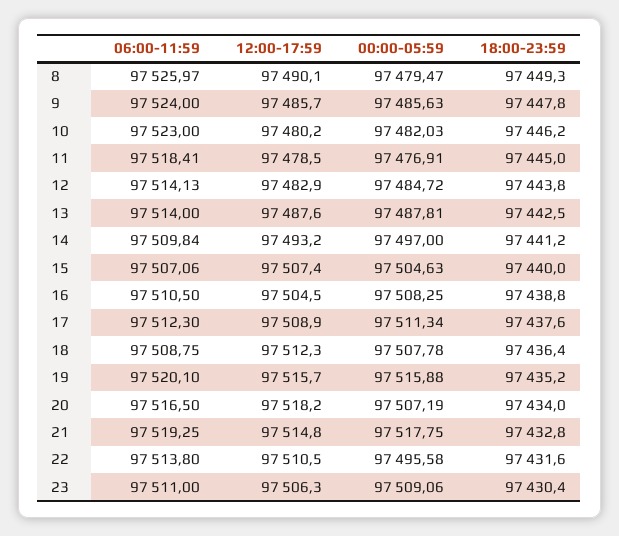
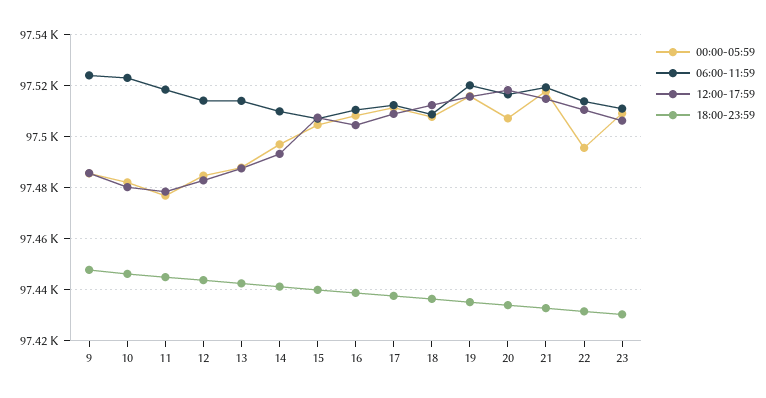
06:00-11:59, 8: 97525.97 -> none
12:00-17:59, 8: 97490.1 -> none
00:00-05:59, 8: 97479.47 -> none
18:00-23:59, 8: 97449.3 -> none

